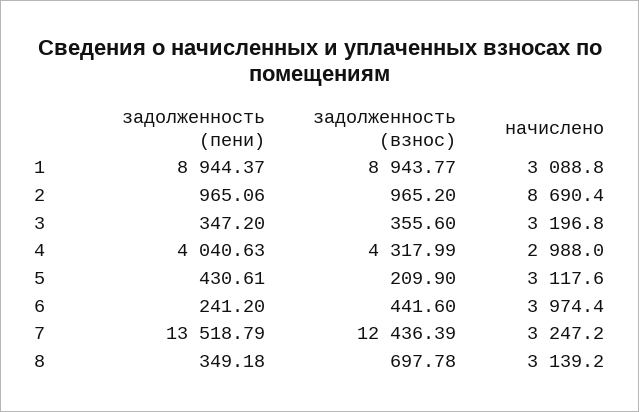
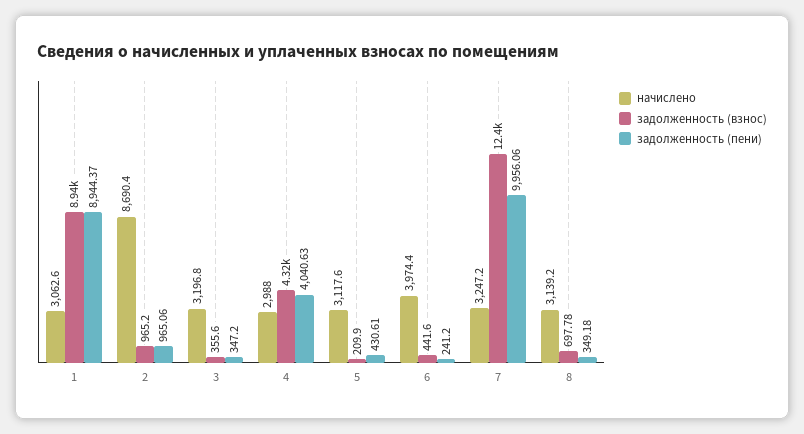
начислено, 1: 3088.8 -> 3062.6
задолженность (пени), 7: 13518.79 -> 9956.06

